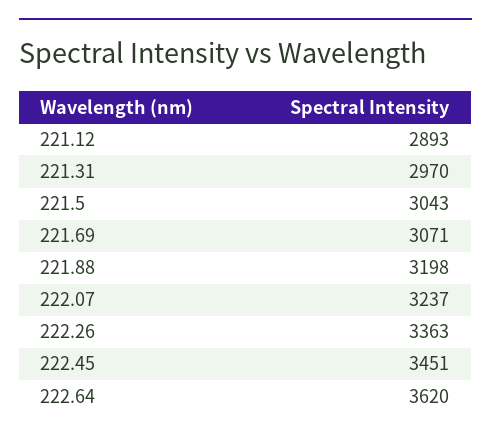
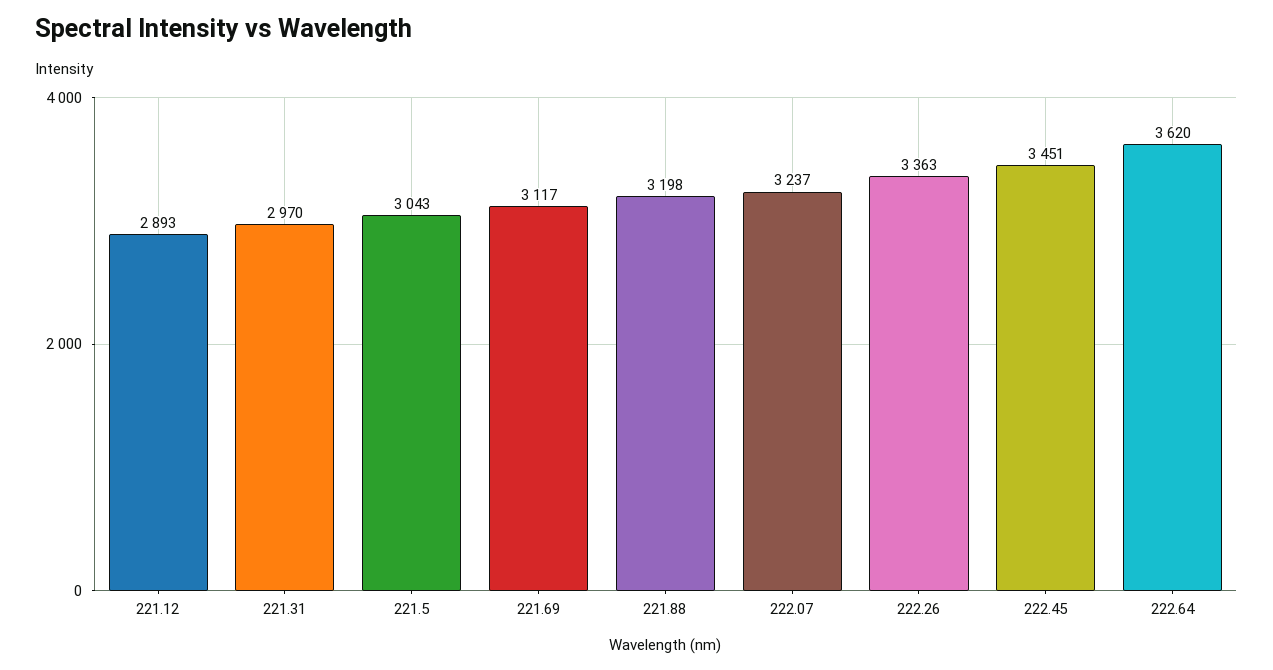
221.69: 3071 -> 3117

